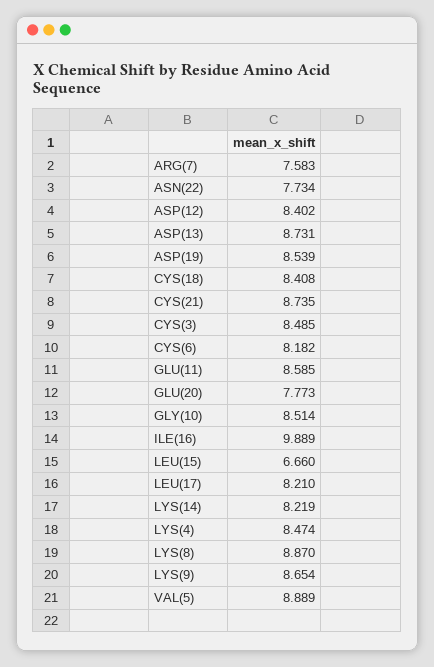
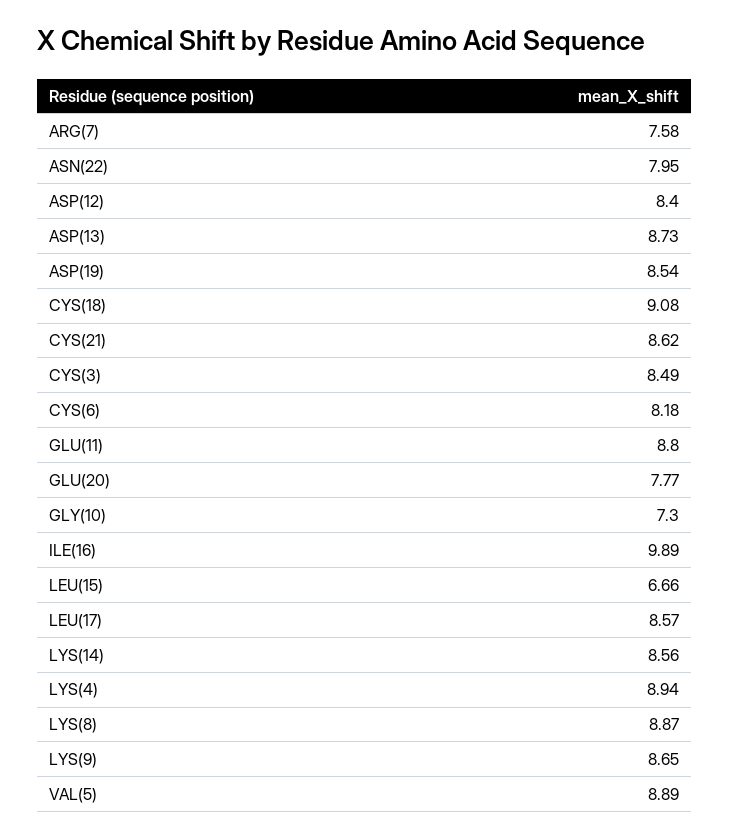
ASN(22): 7.734 -> 7.95
CYS(18): 8.408 -> 9.08
CYS(21): 8.735 -> 8.62
GLU(11): 8.585 -> 8.8
GLY(10): 8.514 -> 7.3
LEU(17): 8.21 -> 8.57
LYS(14): 8.219 -> 8.56
LYS(4): 8.474 -> 8.94

